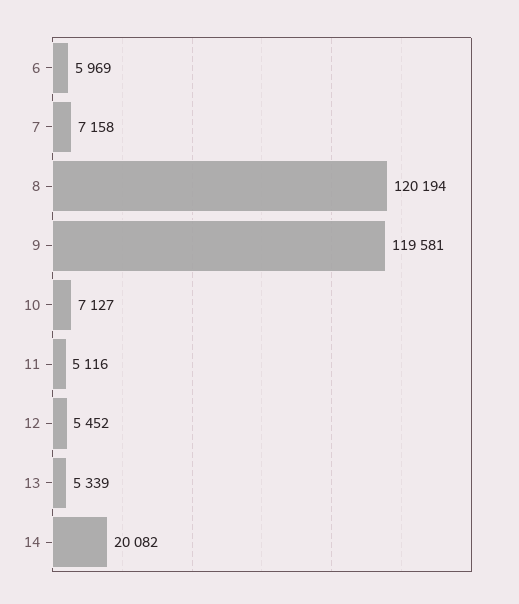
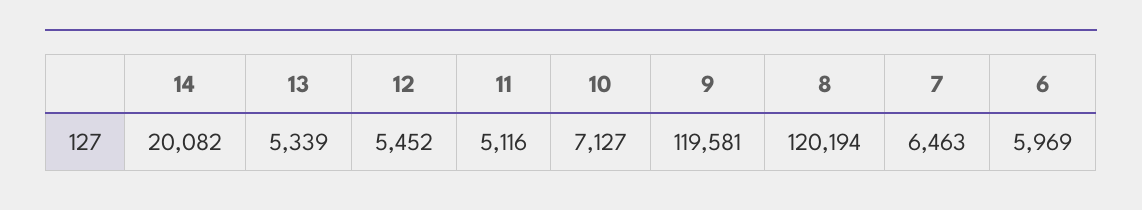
7: 7158 -> 6463

